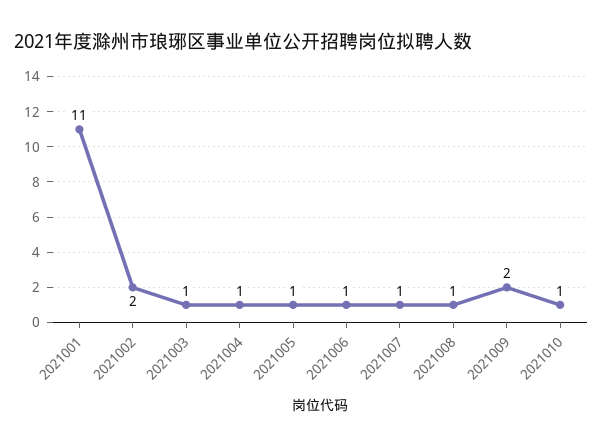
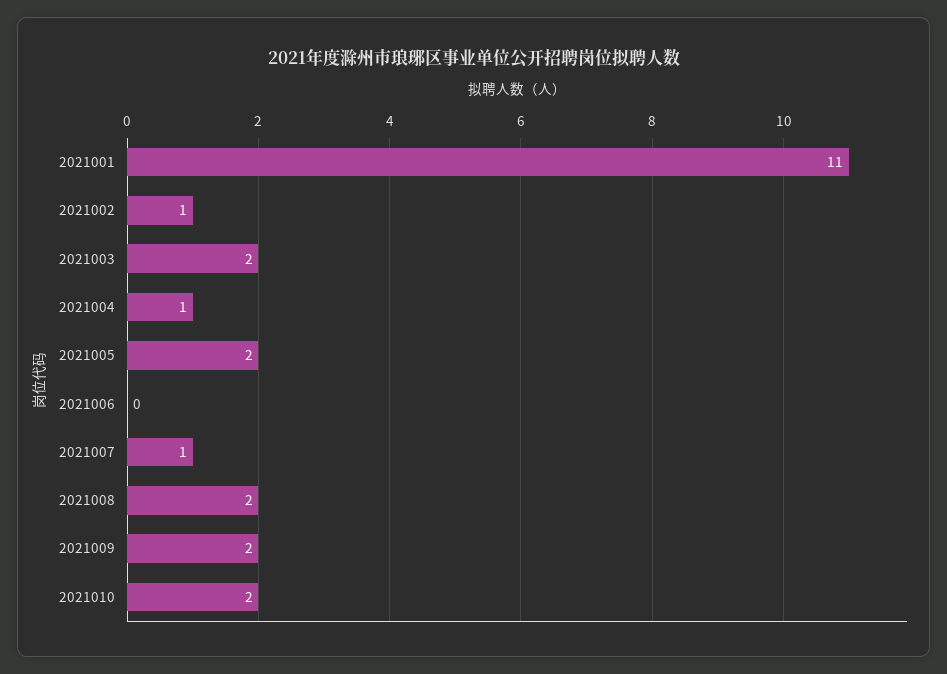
2021002: 2 -> 1
2021003: 1 -> 2
2021005: 1 -> 2
2021006: 1 -> 0
2021008: 1 -> 2
2021010: 1 -> 2

